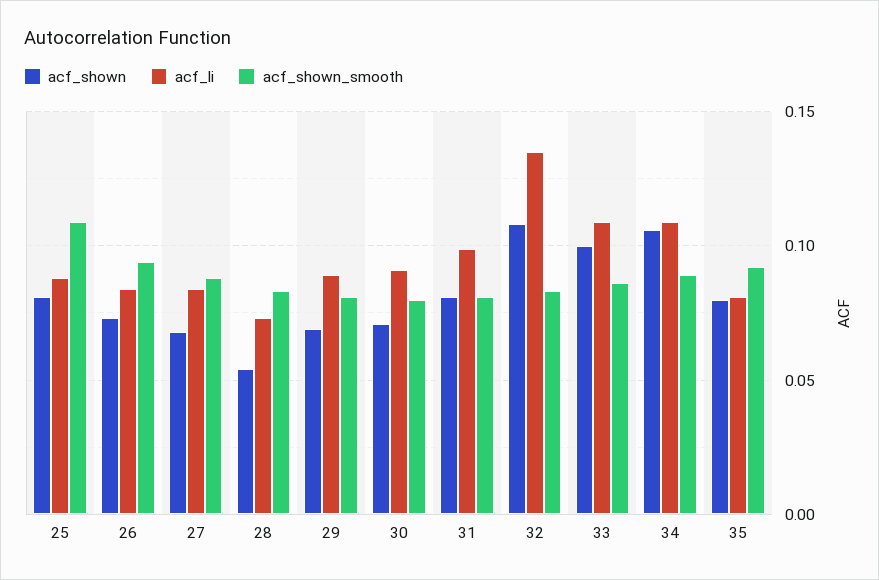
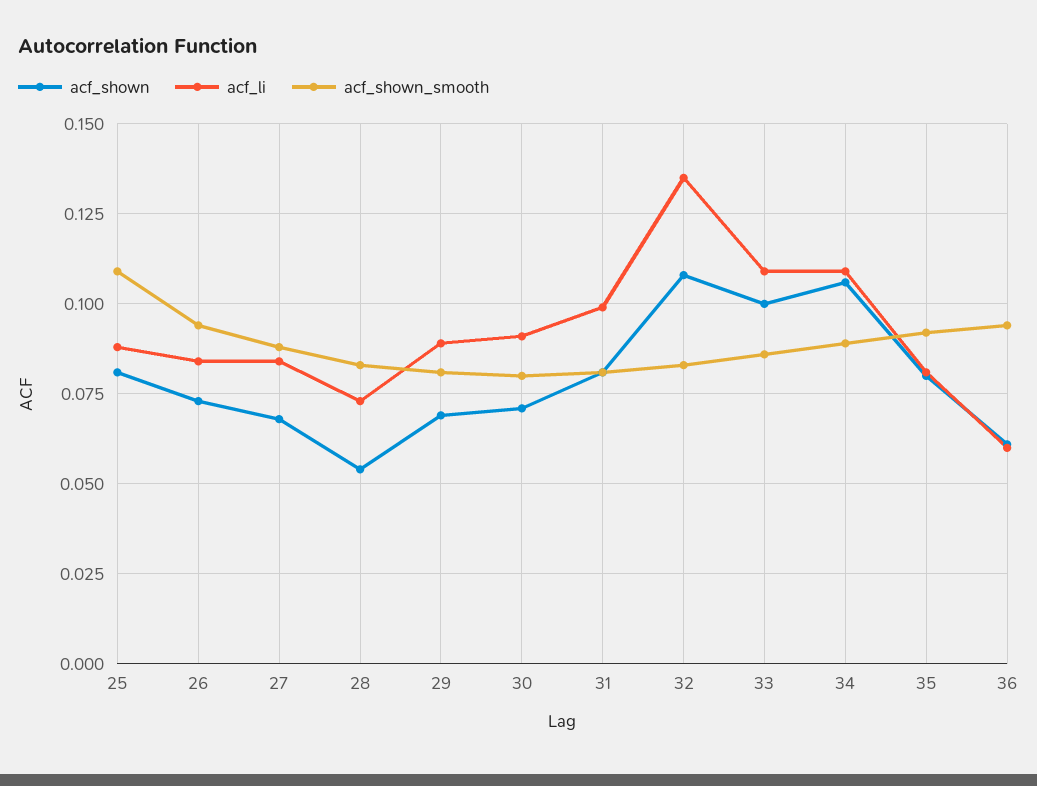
acf_shown, 36: none -> 0.06
acf_li, 36: none -> 0.06
acf_shown_smooth, 36: none -> 0.095

